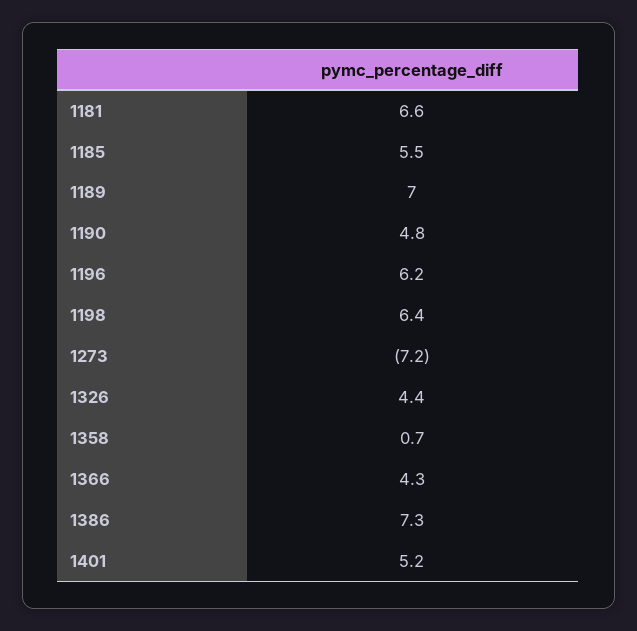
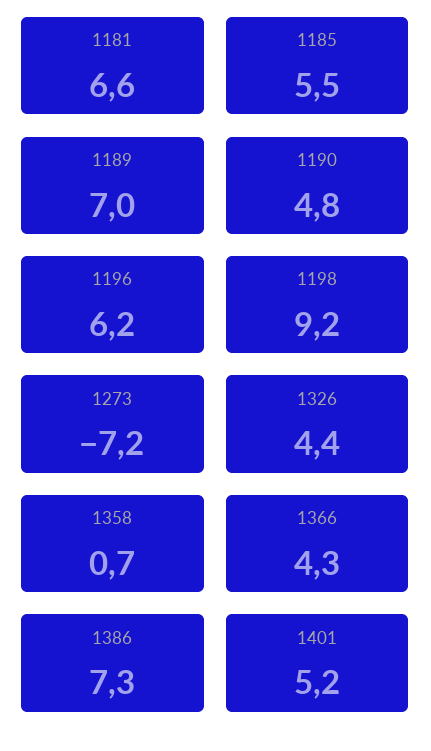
1198: 6.4 -> 9.2

